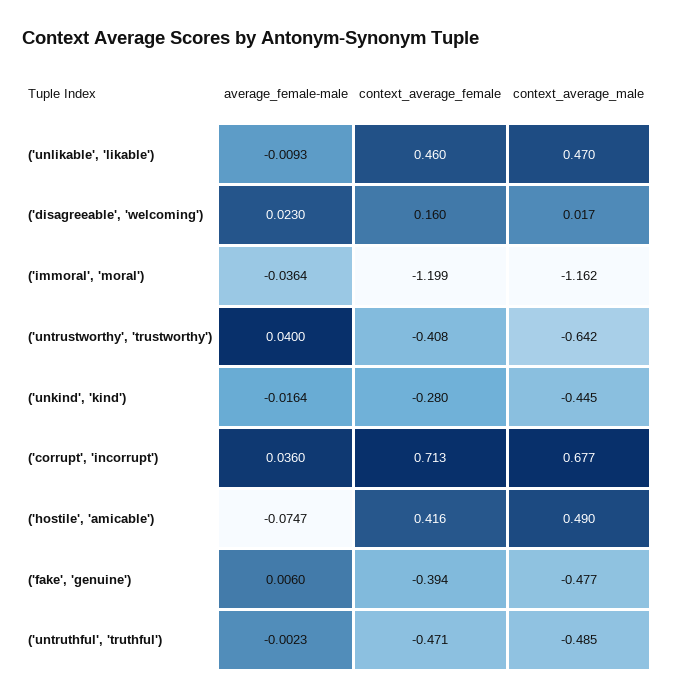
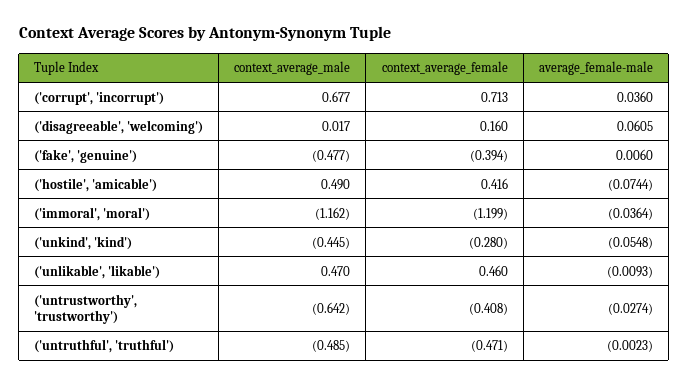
average_female-male, ('disagreeable', 'welcoming'): 0.023 -> 0.0605
average_female-male, ('untrustworthy', 'trustworthy'): 0.04 -> -0.0274
average_female-male, ('unkind', 'kind'): -0.0164 -> -0.0548
average_female-male, ('hostile', 'amicable'): -0.0747 -> -0.0744

